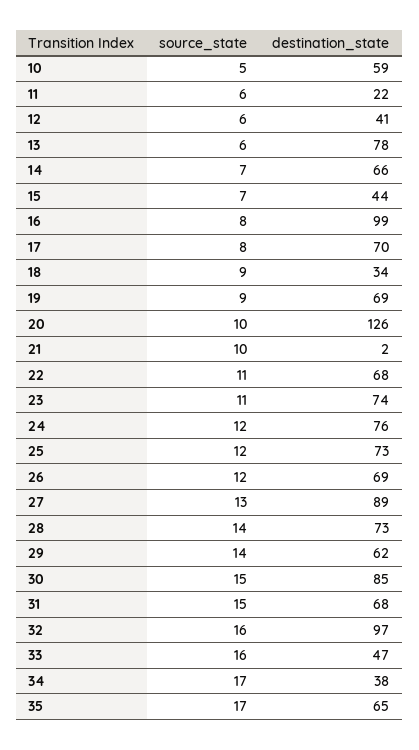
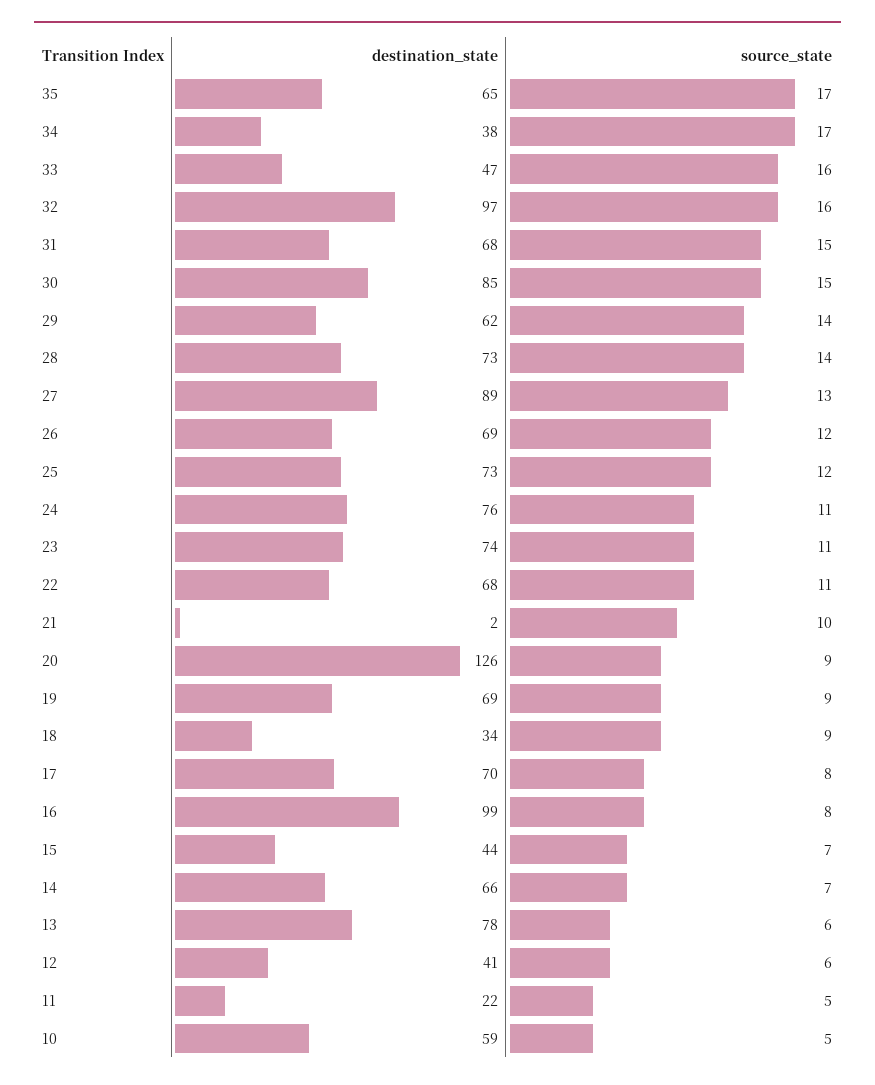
source_state, 11: 6 -> 5
source_state, 20: 10 -> 9
source_state, 24: 12 -> 11

